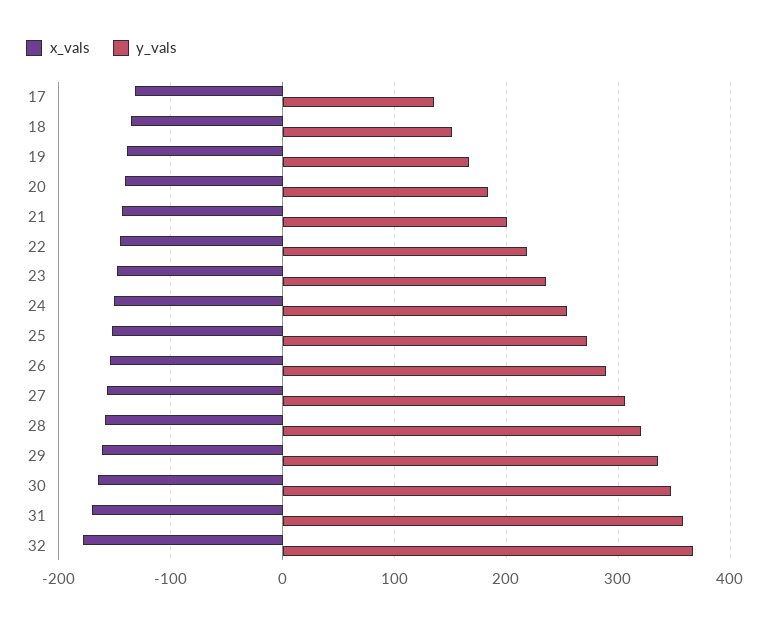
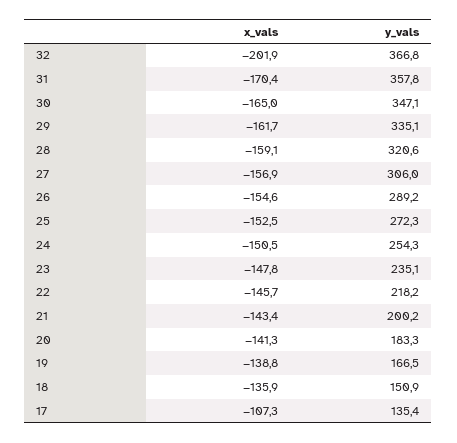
x_vals, 17: -130 -> -107.3
x_vals, 32: -180 -> -201.9

